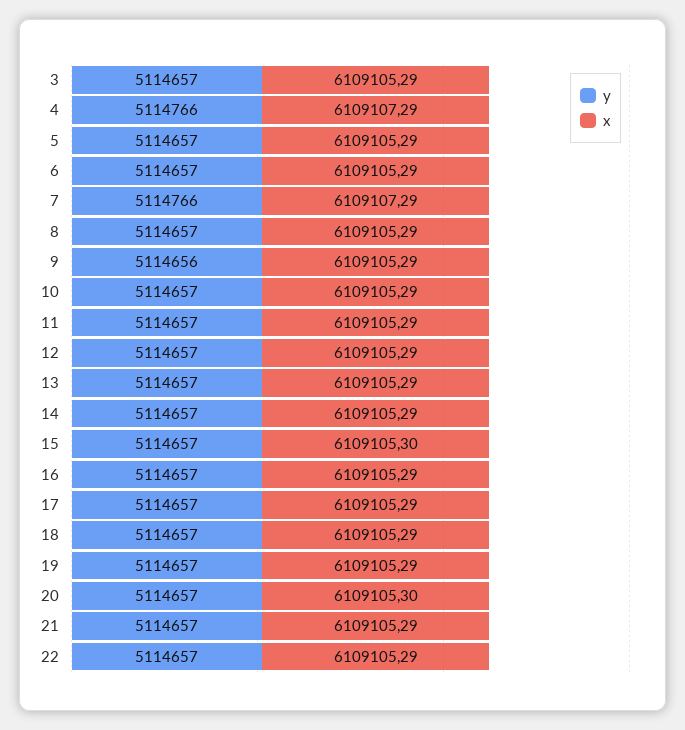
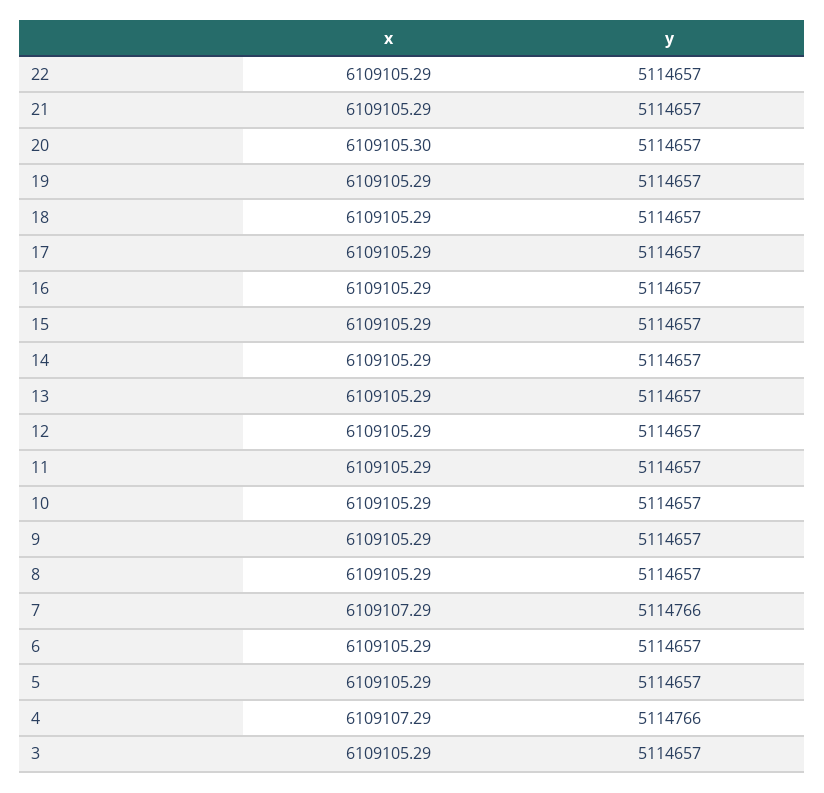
y, 9: 5114656 -> 5114657
x, 15: 6109105.3 -> 6109105.29

